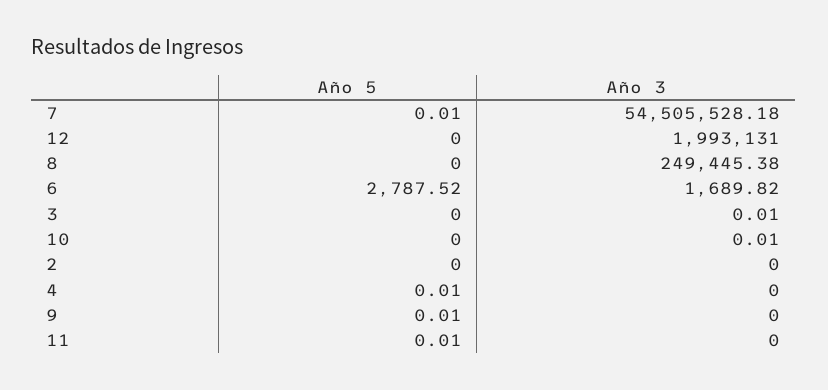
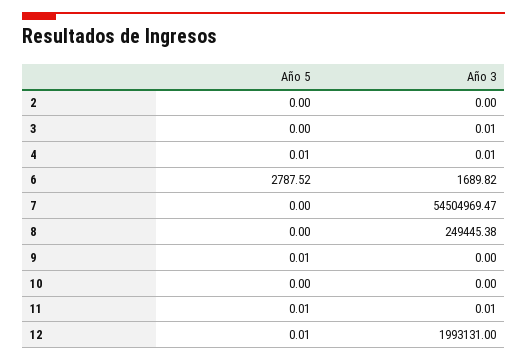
Año 5, 7: 0.01 -> 0
Año 3, 7: 54505528.18 -> 54504969.47
Año 5, 12: 0 -> 0.01
Año 3, 10: 0.01 -> 0
Año 3, 4: 0 -> 0.01
Año 3, 11: 0 -> 0.01

